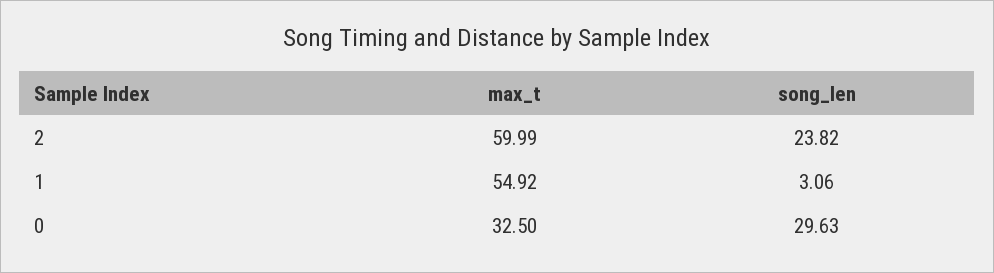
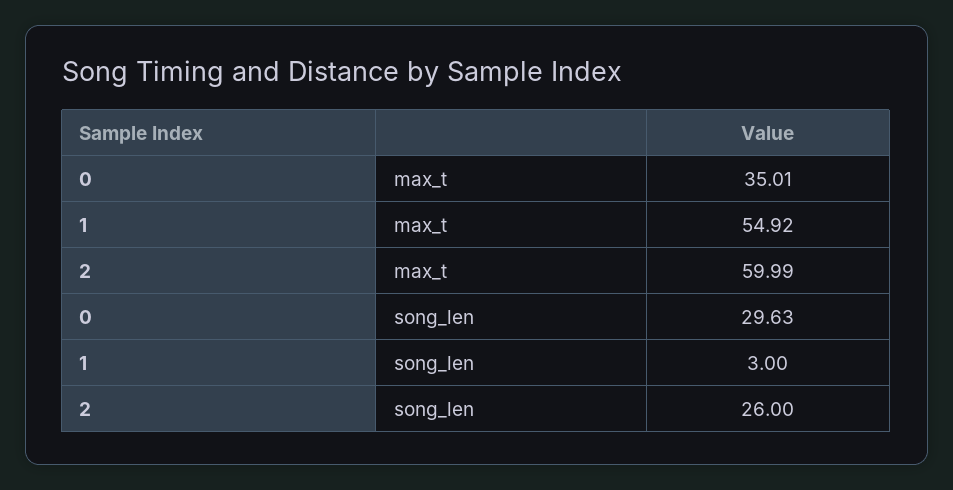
song_len, 2: 23.82 -> 26
song_len, 1: 3.06 -> 3
max_t, 0: 32.5 -> 35.01

